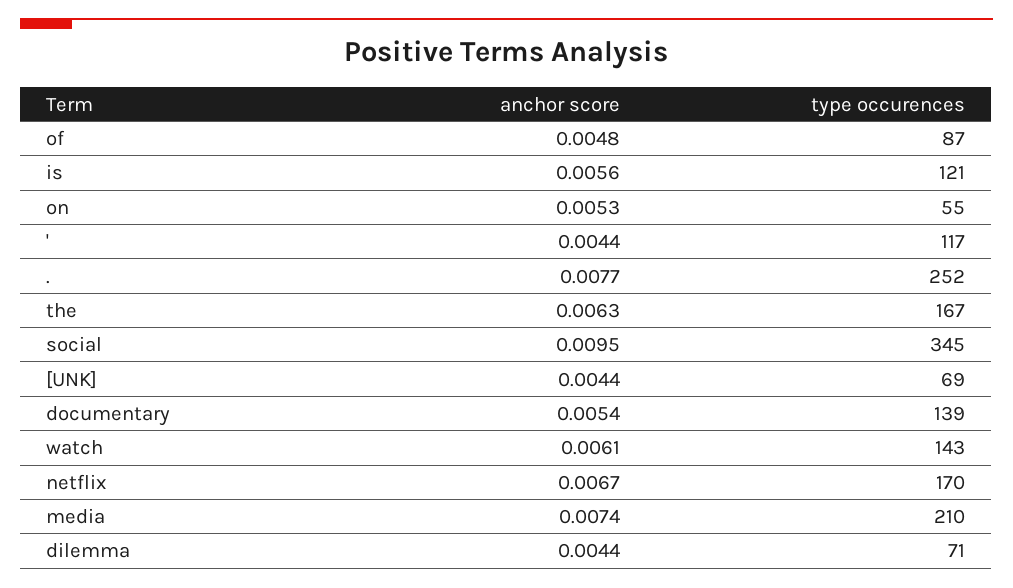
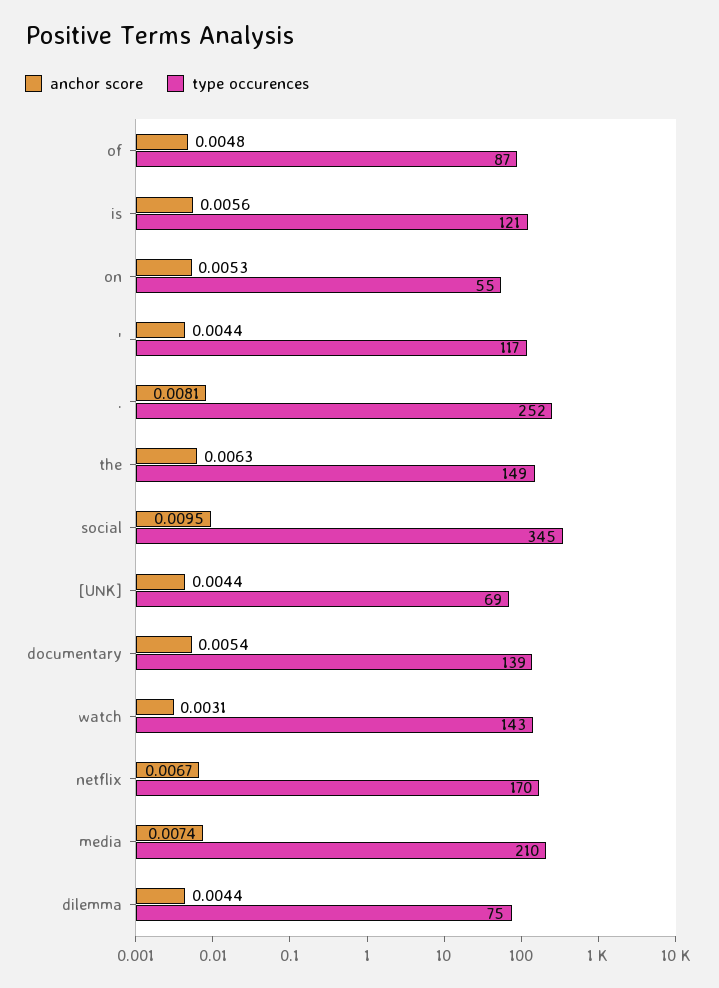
anchor score, .: 0.0077 -> 0.0081
type occurences, the: 167 -> 149
anchor score, watch: 0.0061 -> 0.0031
type occurences, dilemma: 71 -> 75

